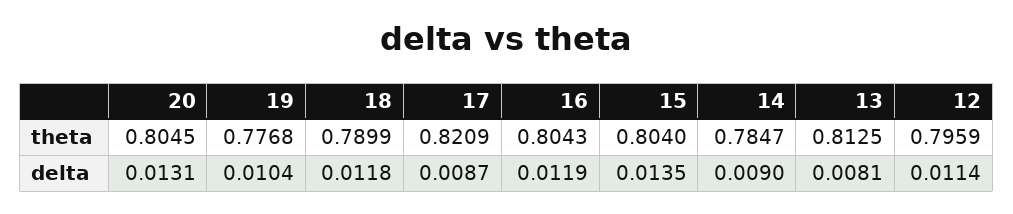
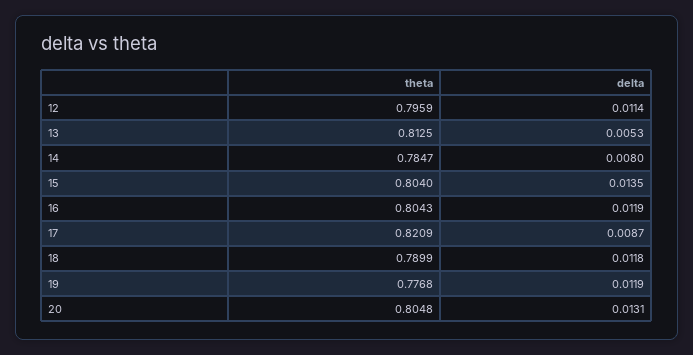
20, theta: 0.8045 -> 0.8048
19, delta: 0.0104 -> 0.0119
14, delta: 0.009 -> 0.008
13, delta: 0.0081 -> 0.0053

